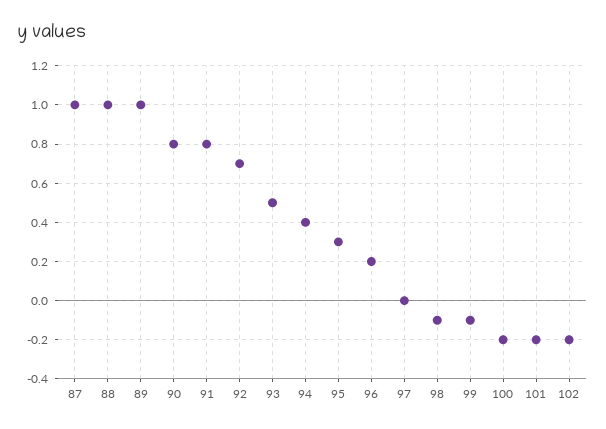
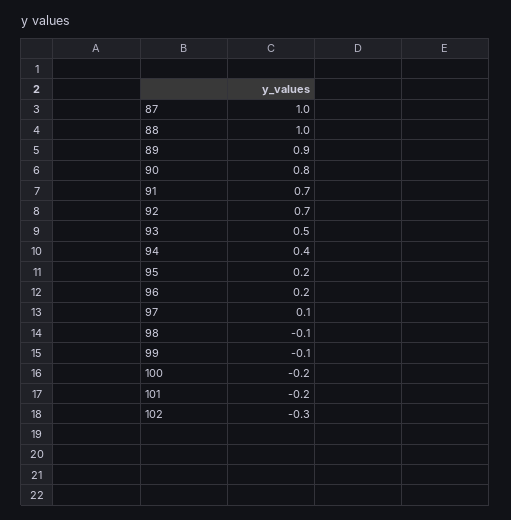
89: 1 -> 0.9
91: 0.8 -> 0.7
95: 0.3 -> 0.2
97: 0 -> 0.1
102: -0.2 -> -0.3

